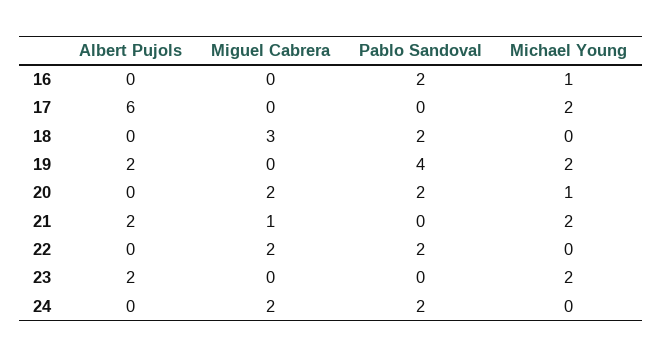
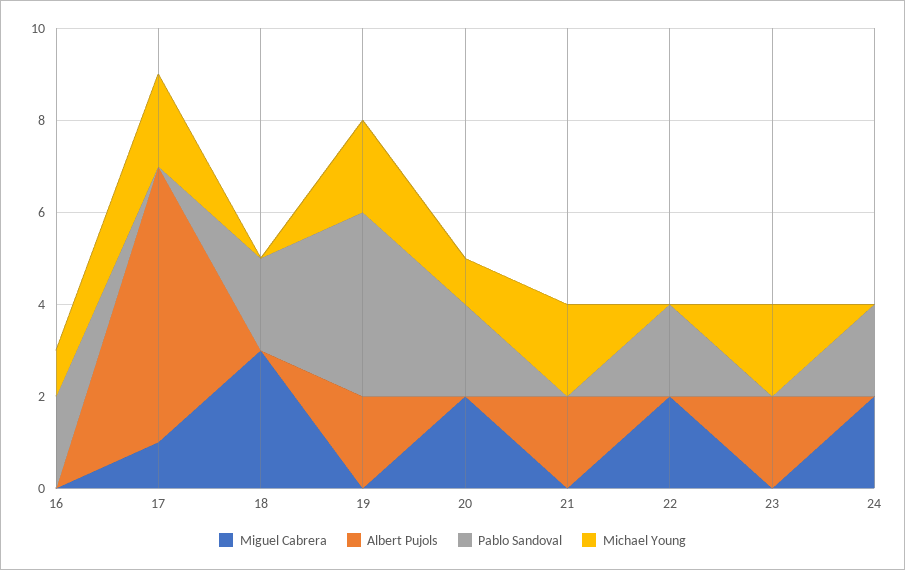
Miguel Cabrera, 17: 0 -> 1
Miguel Cabrera, 21: 1 -> 0

